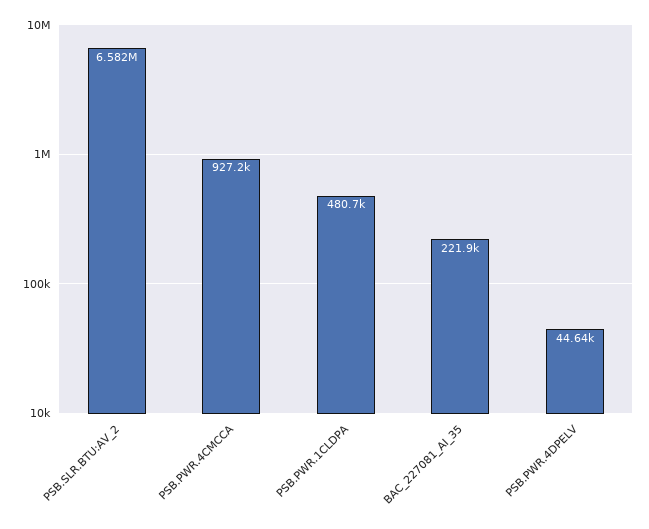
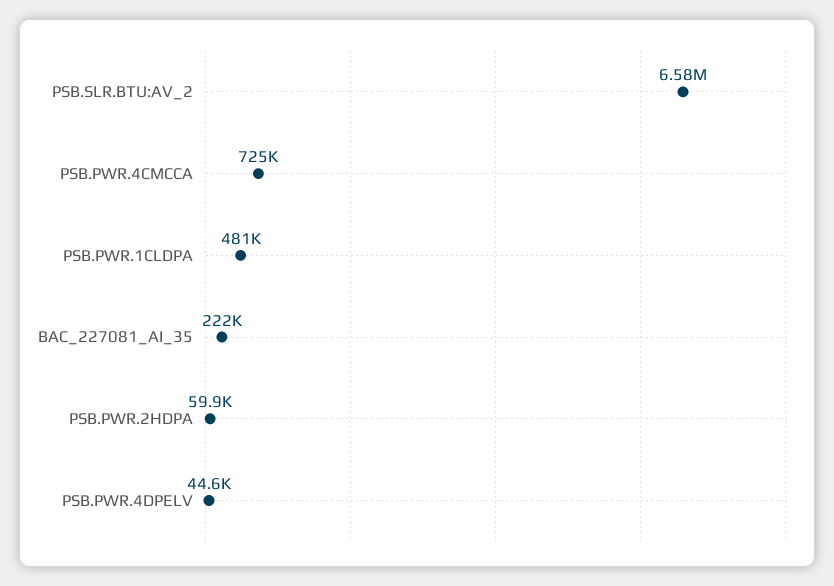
PSB.PWR.4CMCCA: 927200 -> 725000
PSB.PWR.2HDPA: none -> 59900

